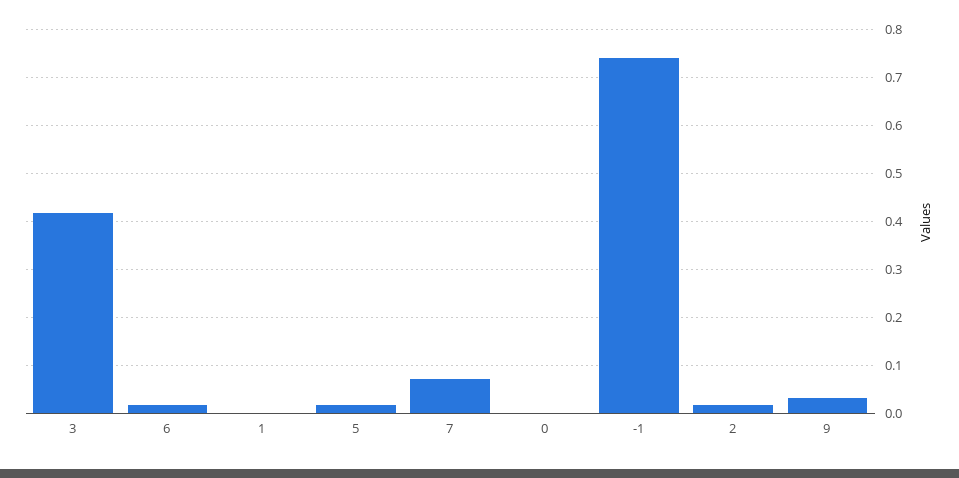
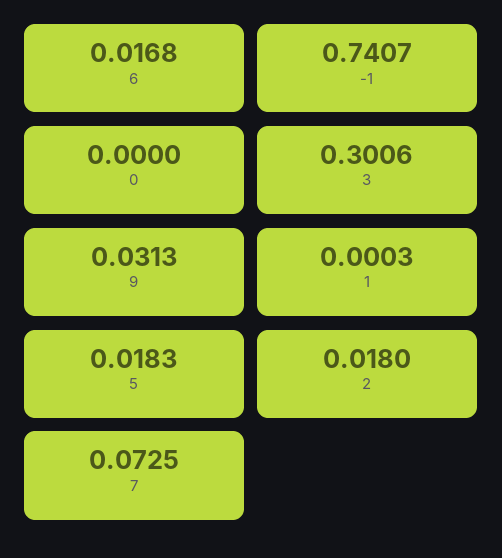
3: 0.42 -> 0.3006

